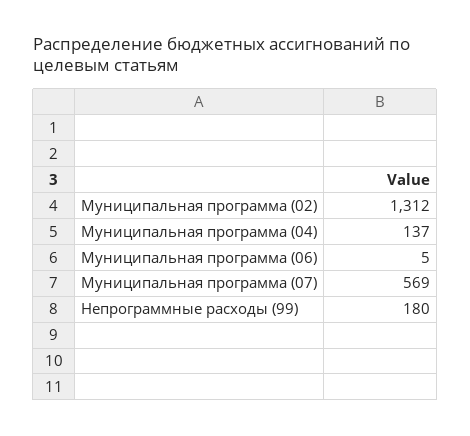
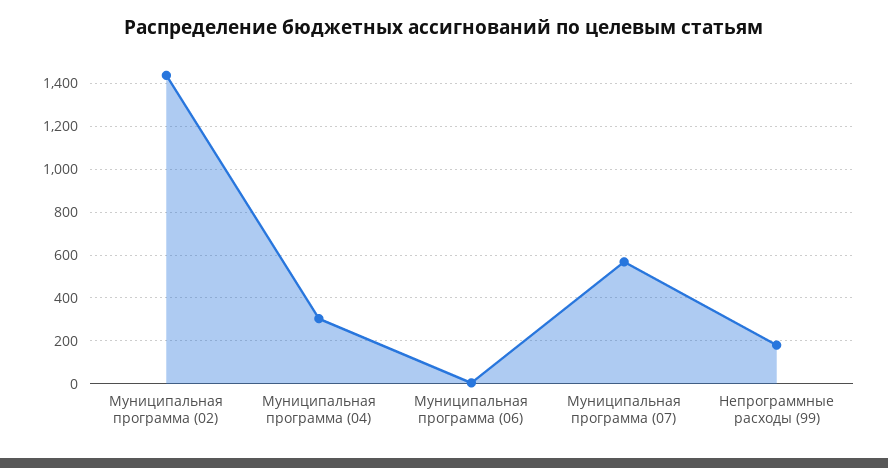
Муниципальная программа (02): 1312 -> 1450
Муниципальная программа (04): 137 -> 300

